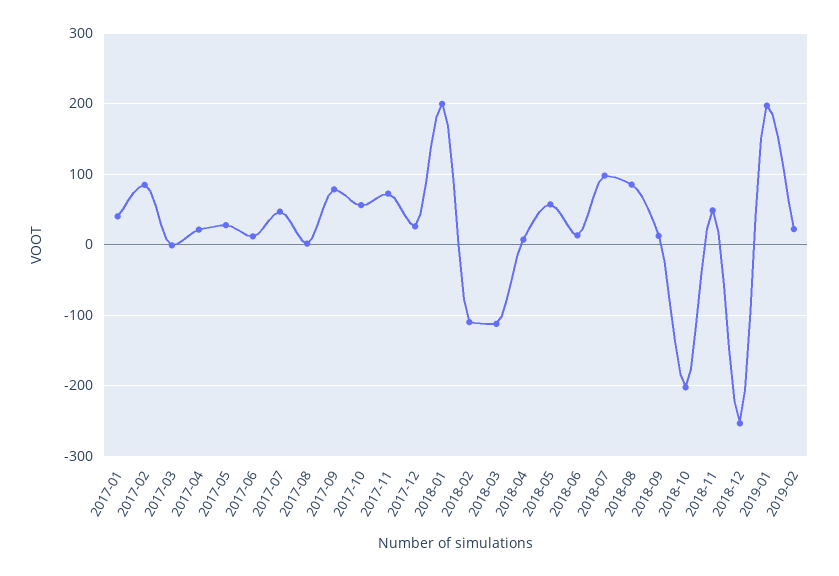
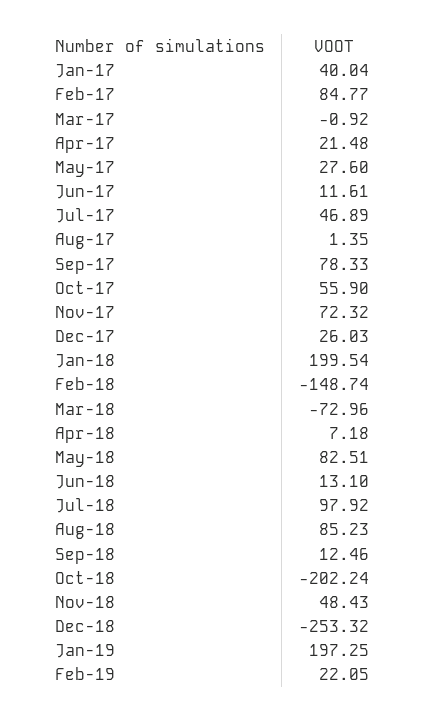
2018-02: -110 -> -148.74
2018-03: -110 -> -72.96
2018-05: 60 -> 82.51

